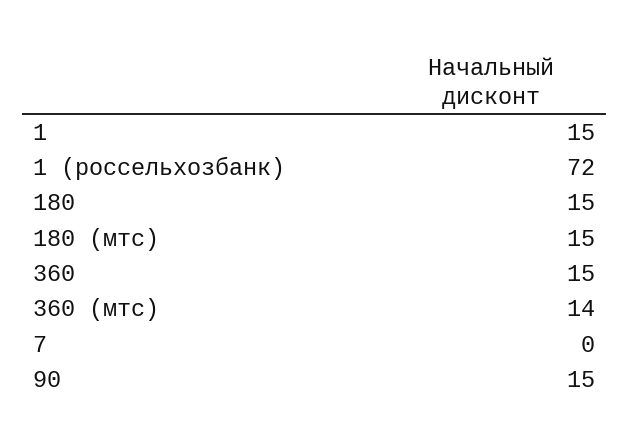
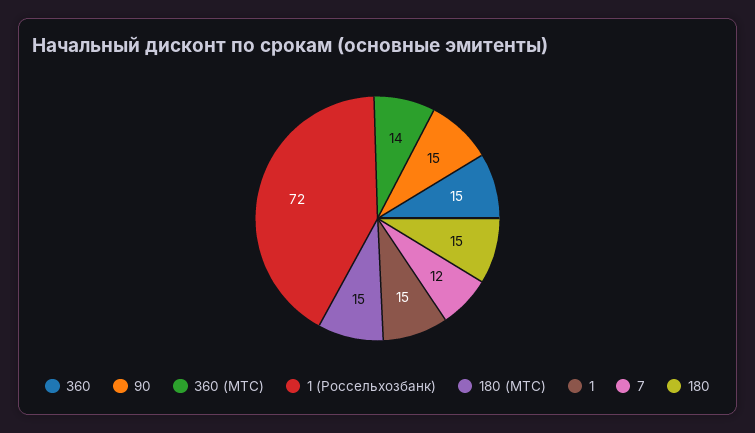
7: 0 -> 12

